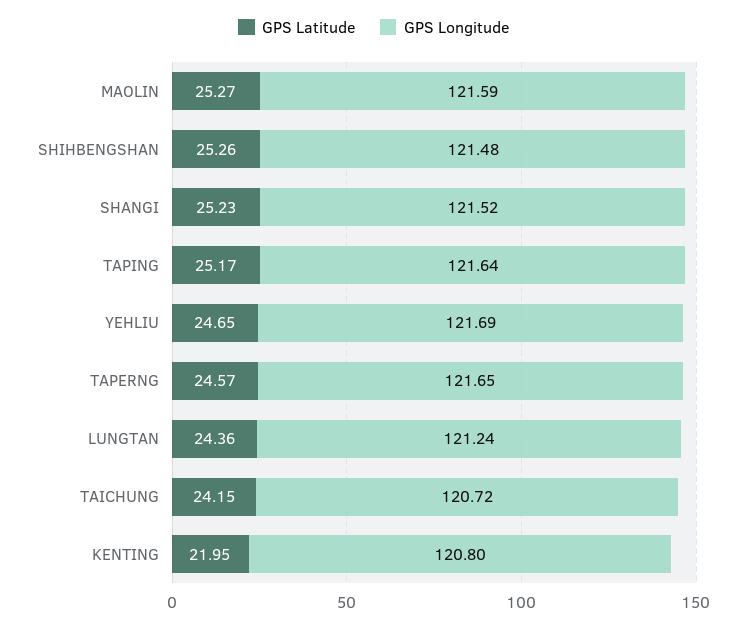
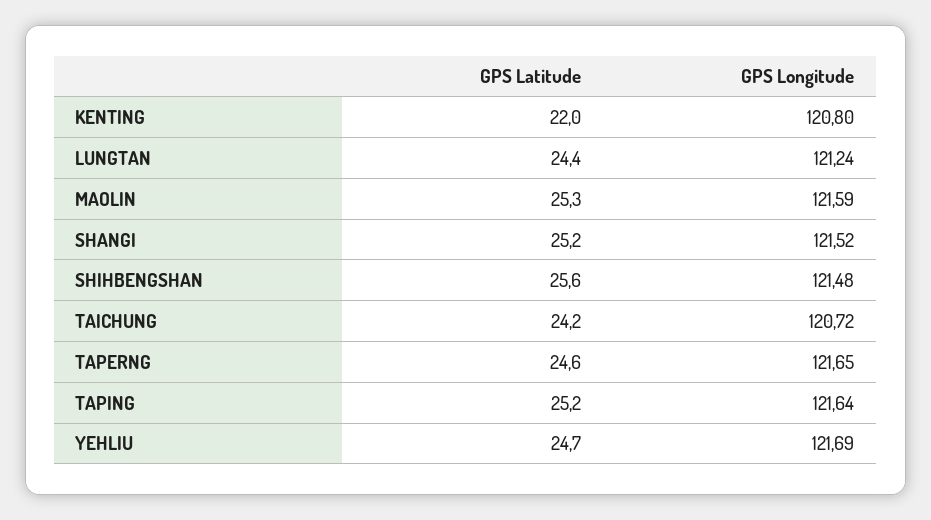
GPS Latitude, SHIHBENGSHAN: 25.26 -> 25.6

